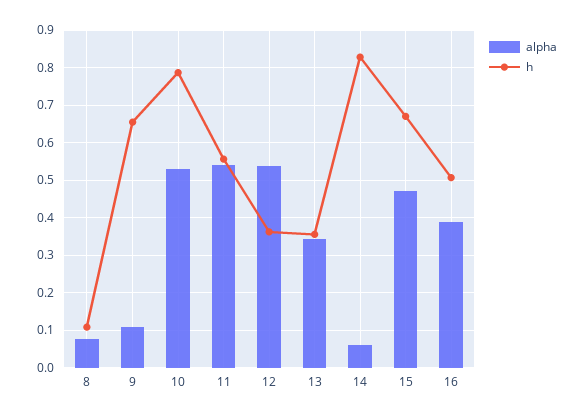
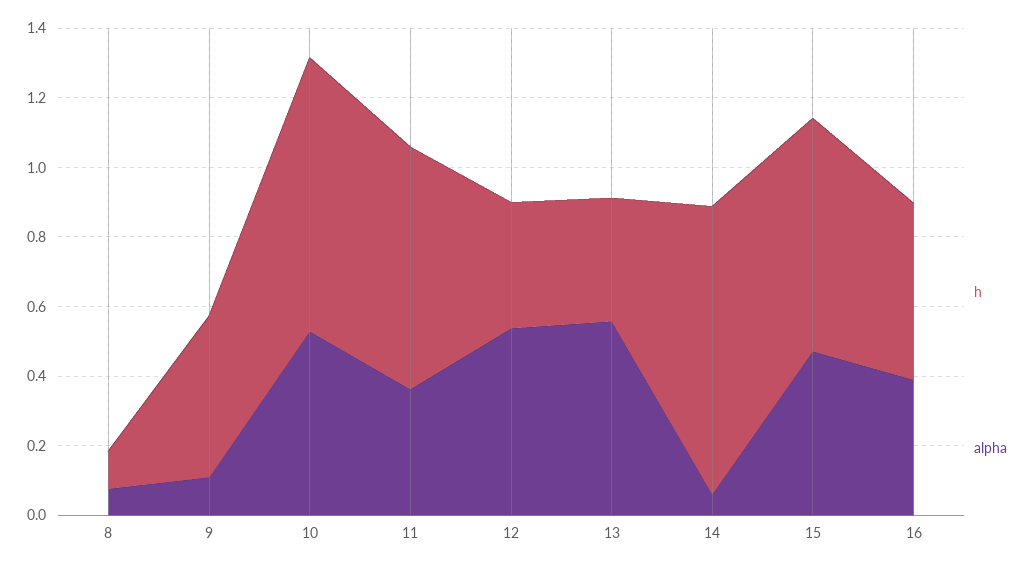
h, 9: 0.66 -> 0.45
alpha, 11: 0.54 -> 0.35
h, 11: 0.56 -> 0.7
alpha, 13: 0.34 -> 0.55

